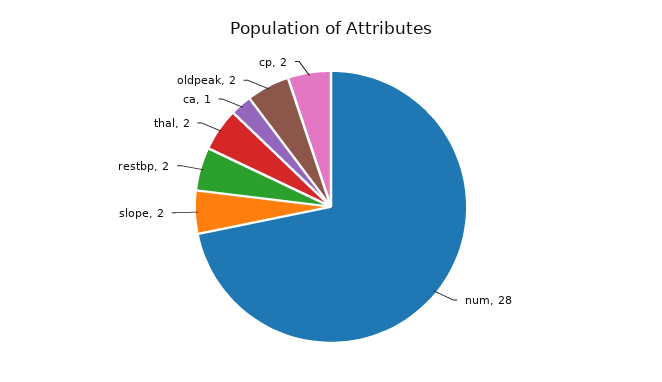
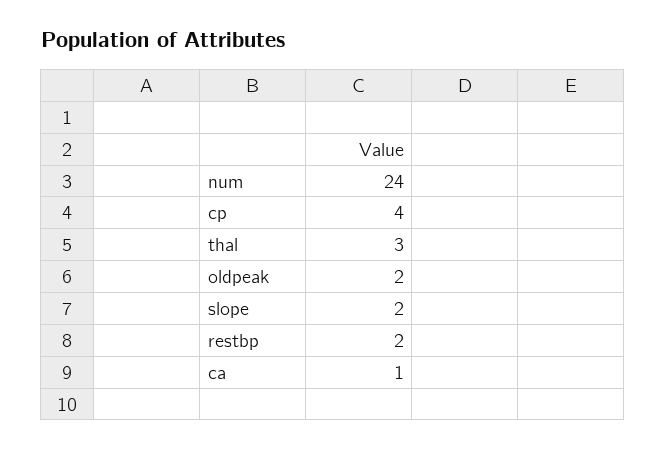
num: 28 -> 24
thal: 2 -> 3
cp: 2 -> 4

